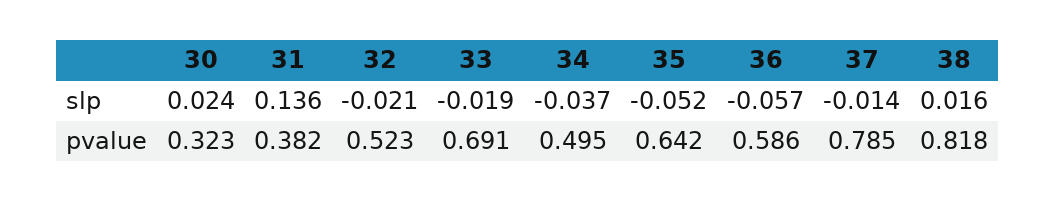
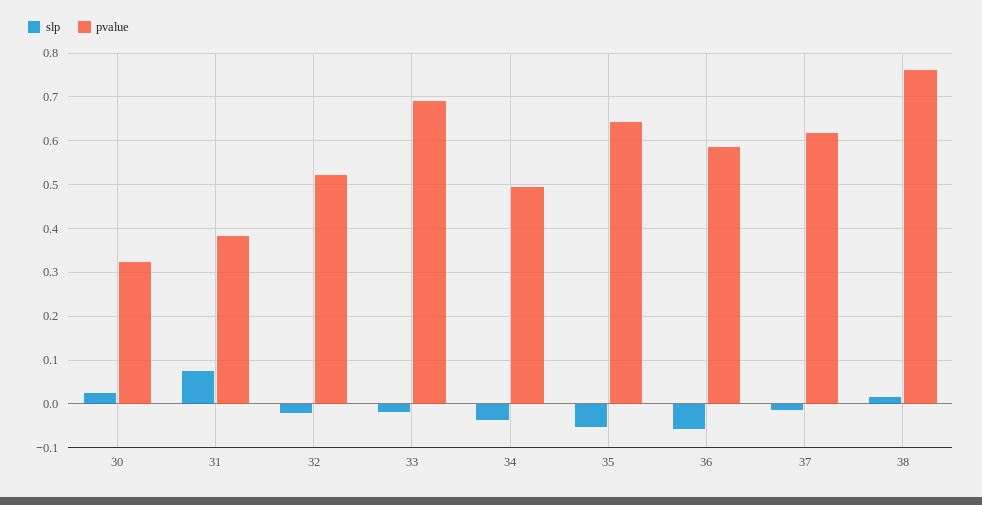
slp, 31: 0.136 -> 0.08
pvalue, 37: 0.785 -> 0.62
pvalue, 38: 0.818 -> 0.76

